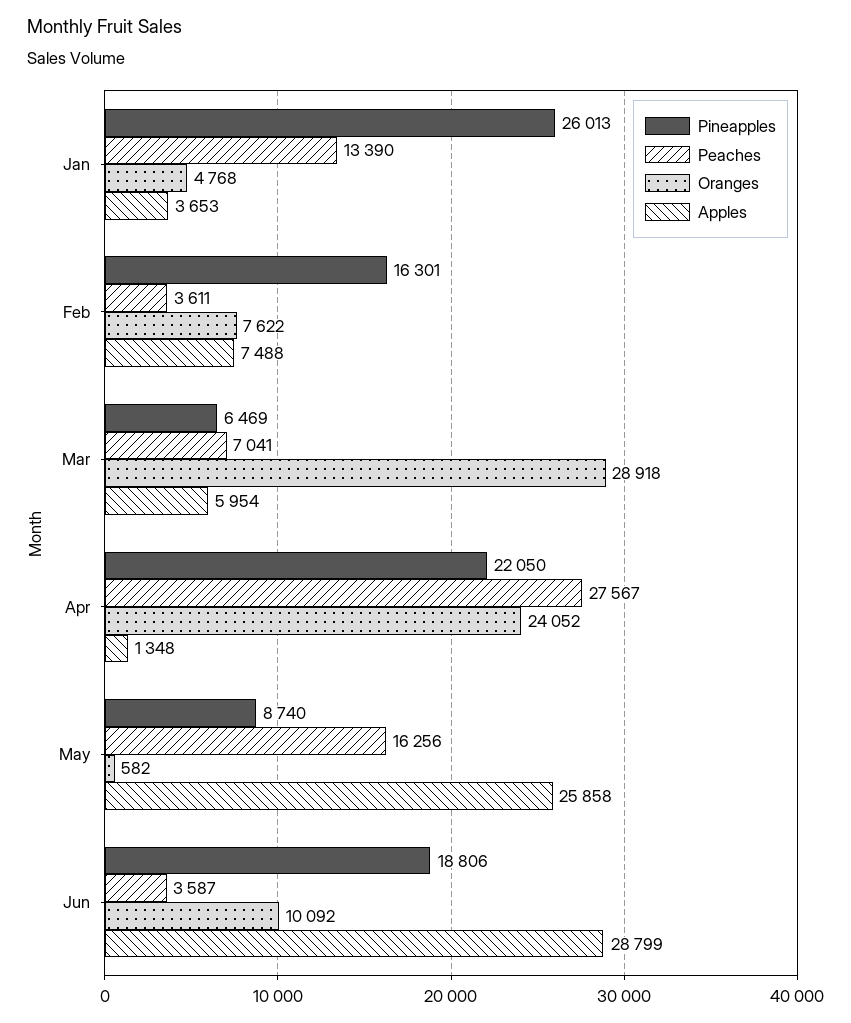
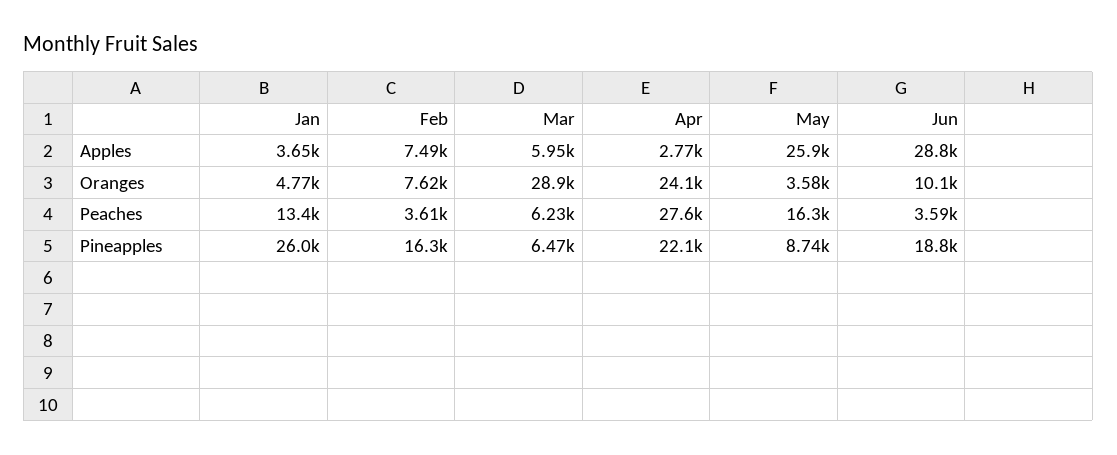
Peaches, Mar: 7041 -> 6230
Apples, Apr: 1348 -> 2770
Oranges, May: 582 -> 3580

